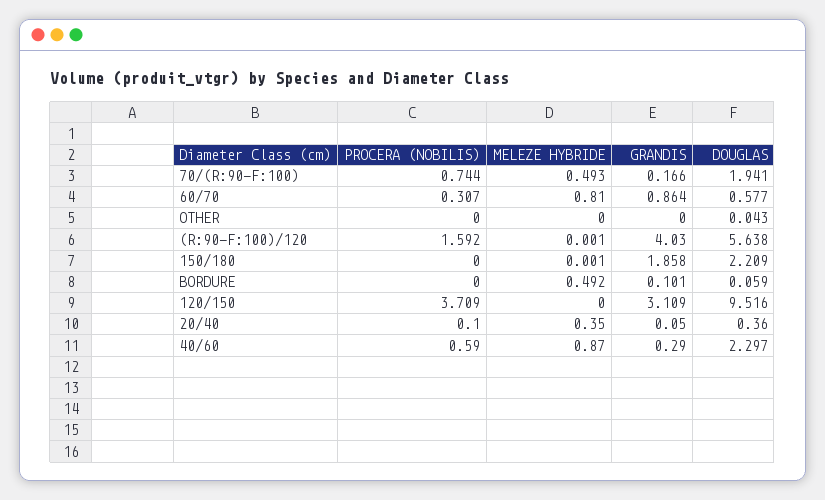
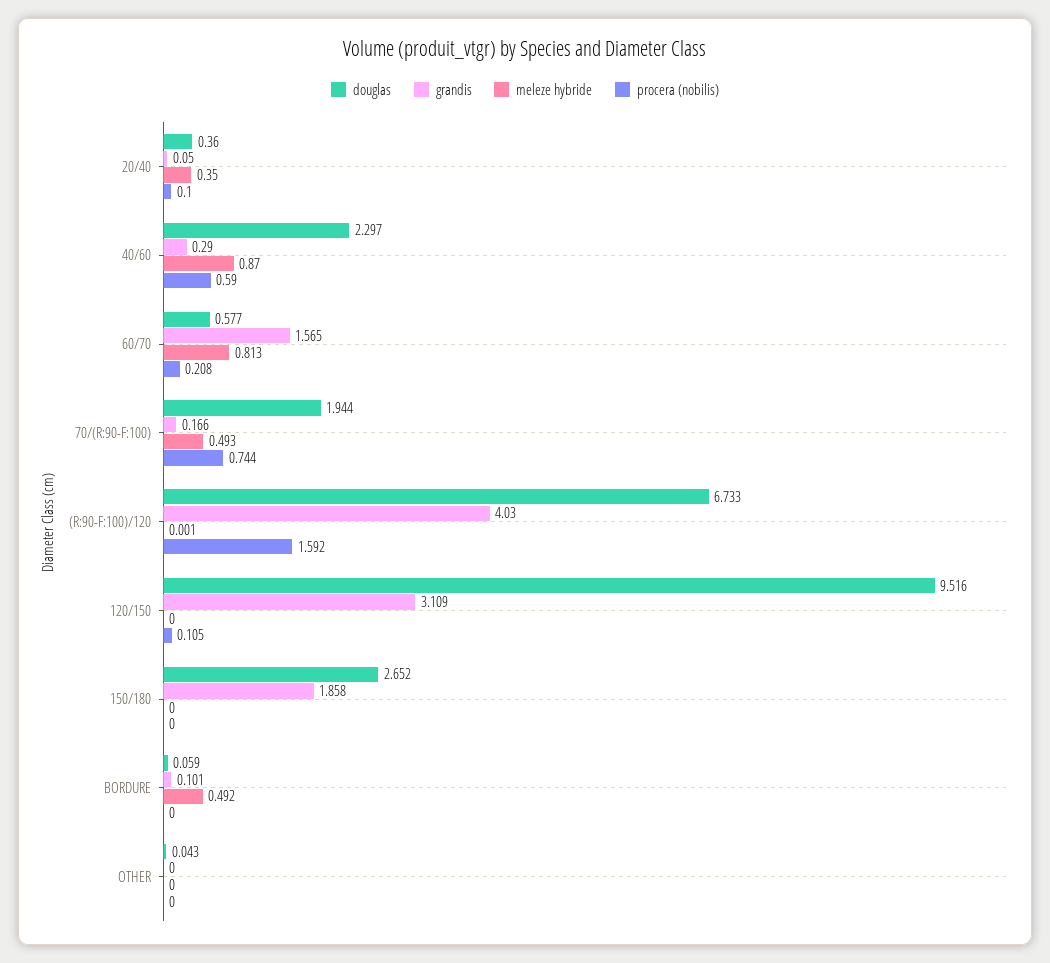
DOUGLAS, 70/(R:90-F:100): 1.941 -> 1.944
PROCERA (NOBILIS), 60/70: 0.307 -> 0.208
MELEZE HYBRIDE, 60/70: 0.81 -> 0.813
GRANDIS, 60/70: 0.864 -> 1.565
DOUGLAS, (R:90-F:100)/120: 5.638 -> 6.733
MELEZE HYBRIDE, 150/180: 0.001 -> 0
DOUGLAS, 150/180: 2.209 -> 2.652
PROCERA (NOBILIS), 120/150: 3.709 -> 0.105

